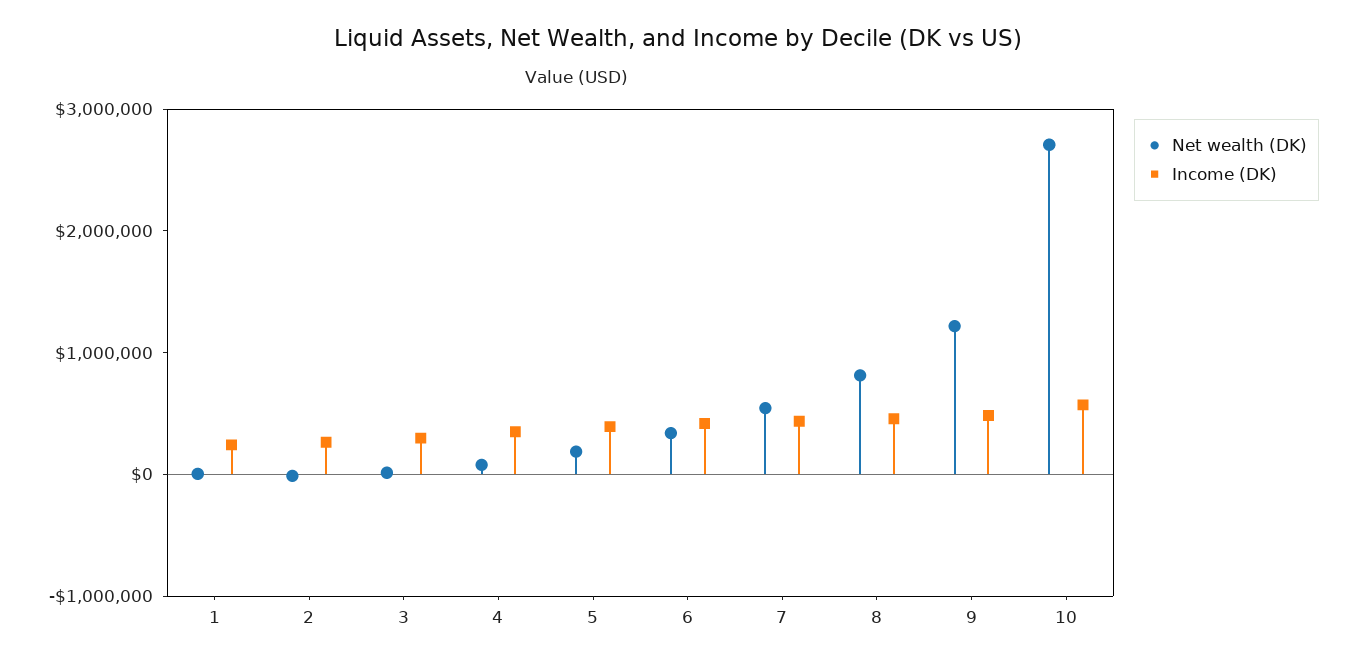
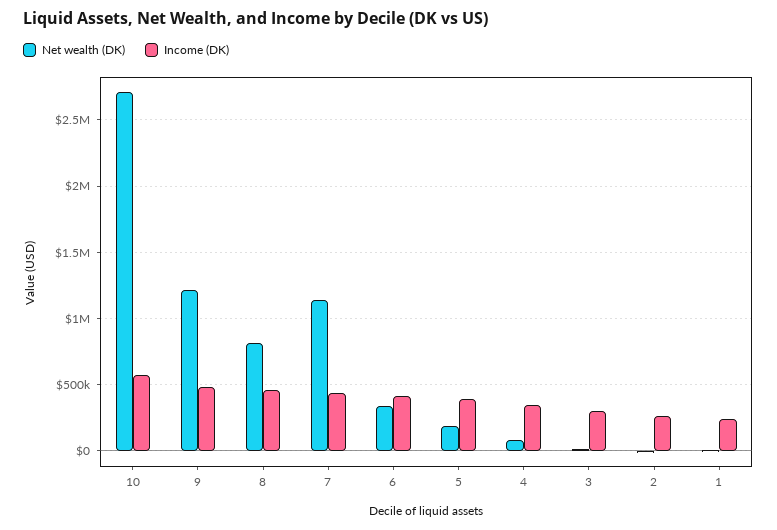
Net wealth (DK), 7: 600000 -> 1150000

